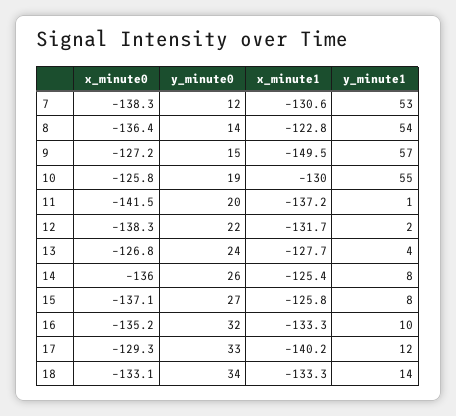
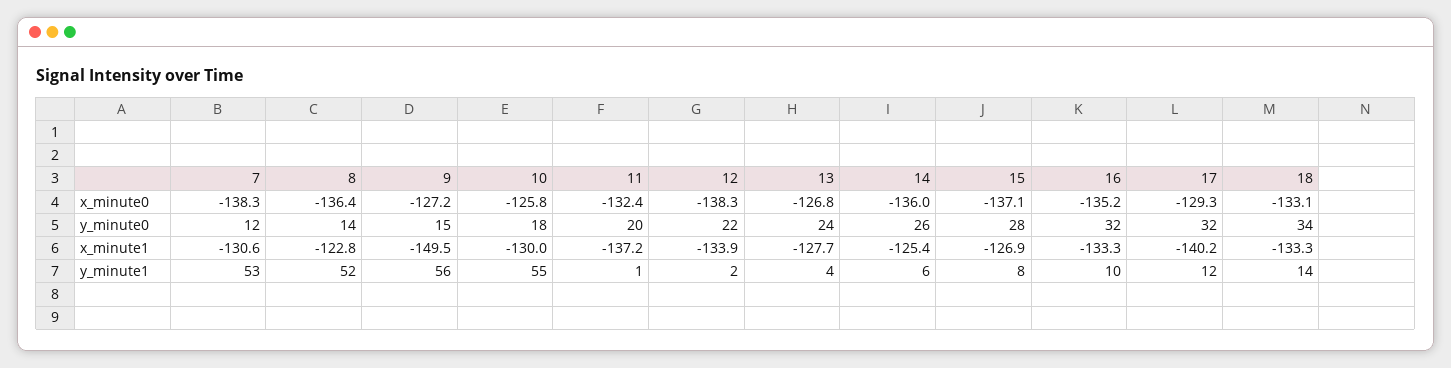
y_minute1, 8: 54 -> 52
y_minute1, 9: 57 -> 56
y_minute0, 10: 19 -> 18
x_minute0, 11: -141.5 -> -132.4
x_minute1, 12: -131.7 -> -133.9
y_minute1, 14: 8 -> 6
y_minute0, 15: 27 -> 28
x_minute1, 15: -125.8 -> -126.9
y_minute0, 17: 33 -> 32

